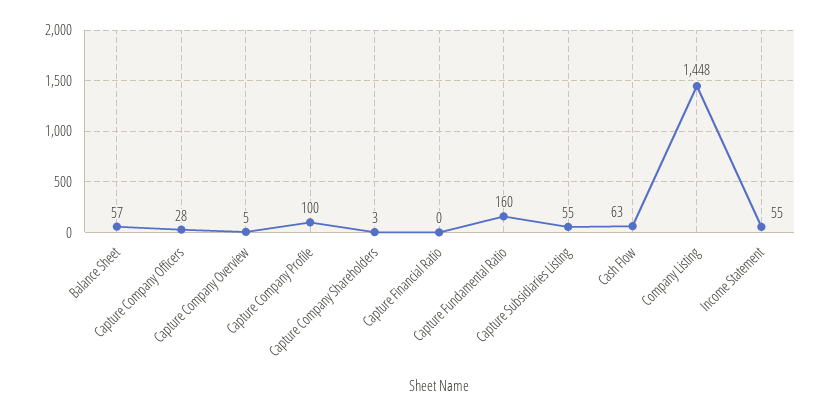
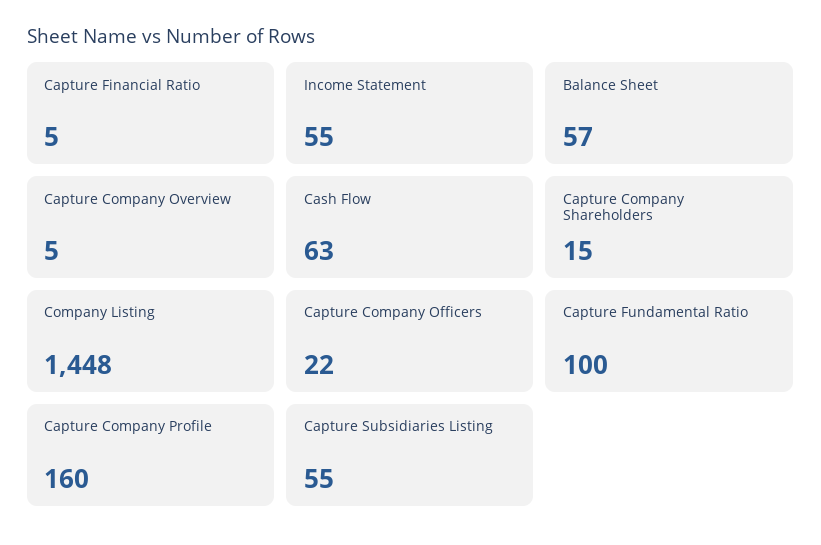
Capture Company Officers: 28 -> 22
Capture Company Profile: 100 -> 160
Capture Company Shareholders: 3 -> 15
Capture Financial Ratio: 0 -> 5
Capture Fundamental Ratio: 160 -> 100

